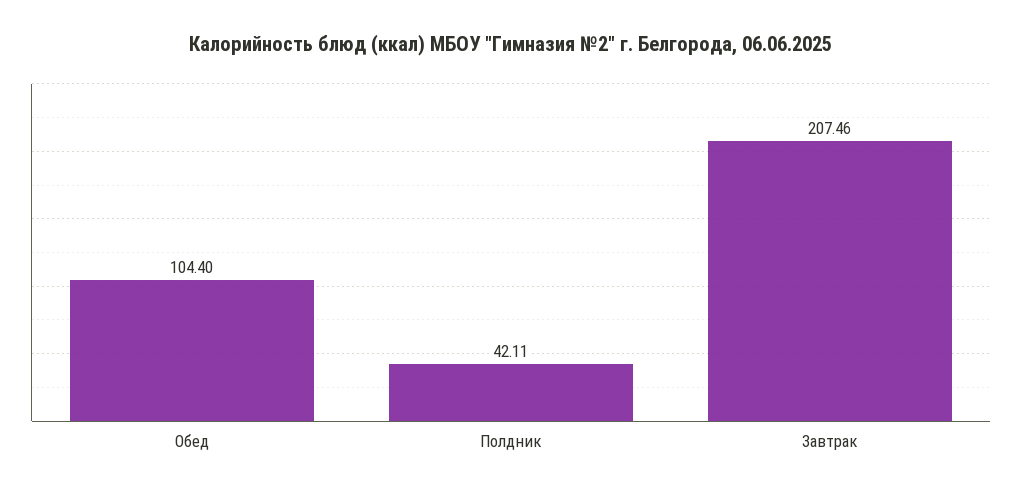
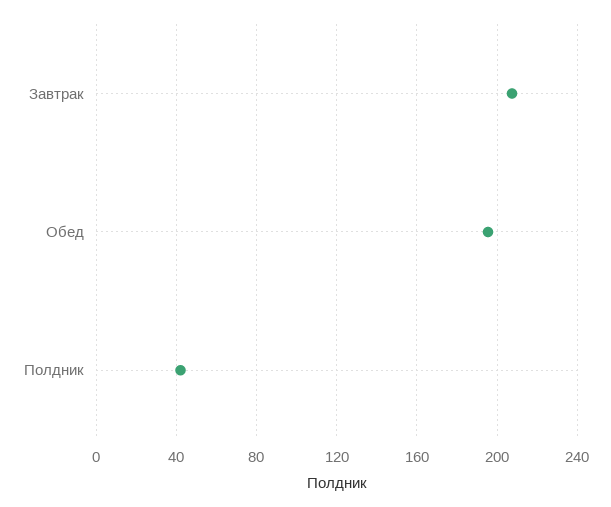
Обед: 104.4 -> 195

